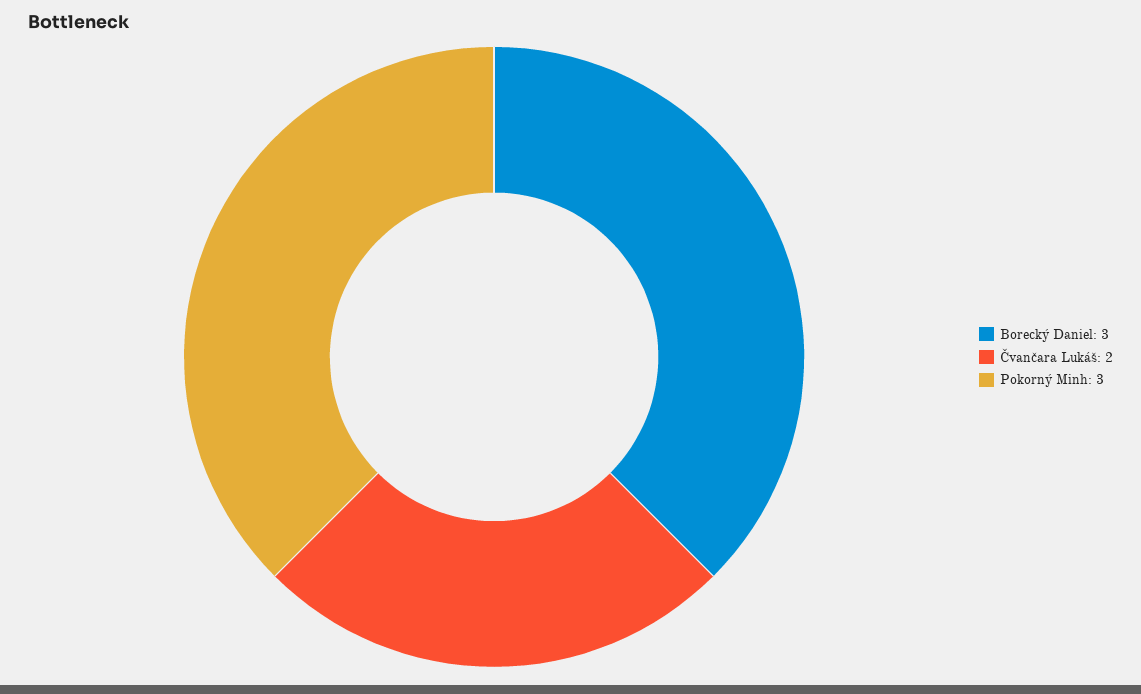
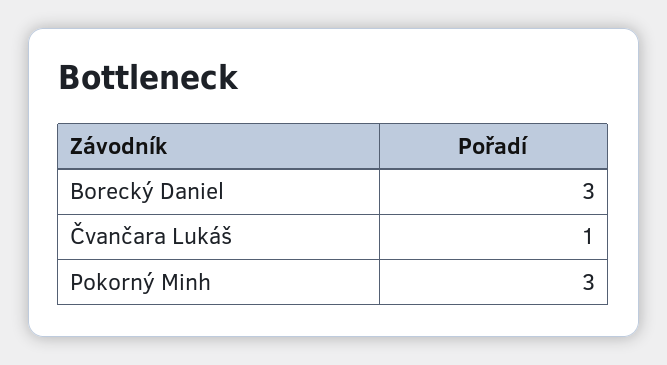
Čvančara Lukáš: 2 -> 1

